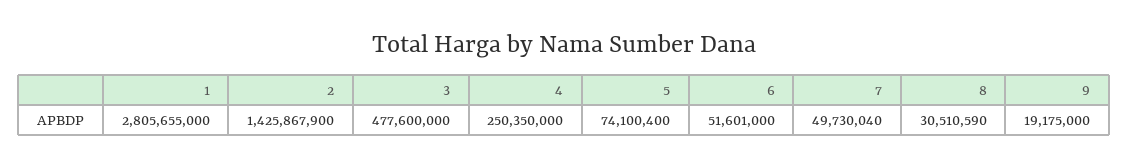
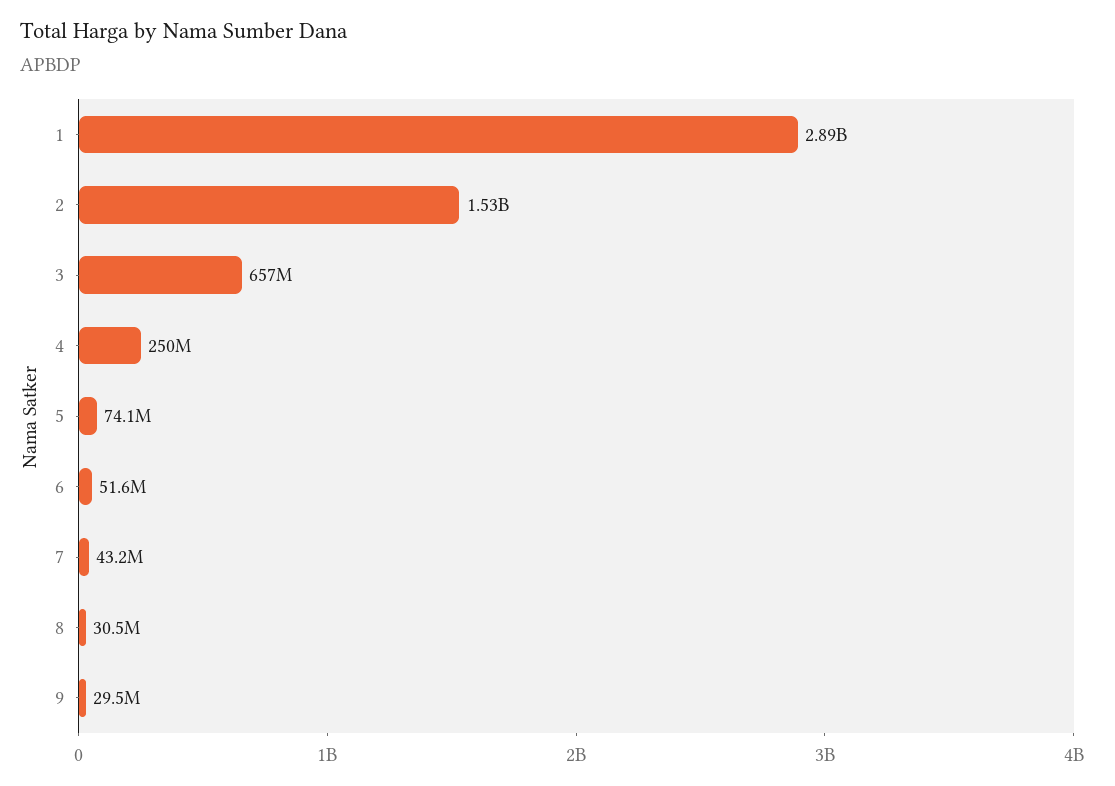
1: 2805655000 -> 2890000000
2: 1425867900 -> 1530000000
3: 477600000 -> 657000000
7: 49730040 -> 43200000
9: 19175000 -> 29500000

